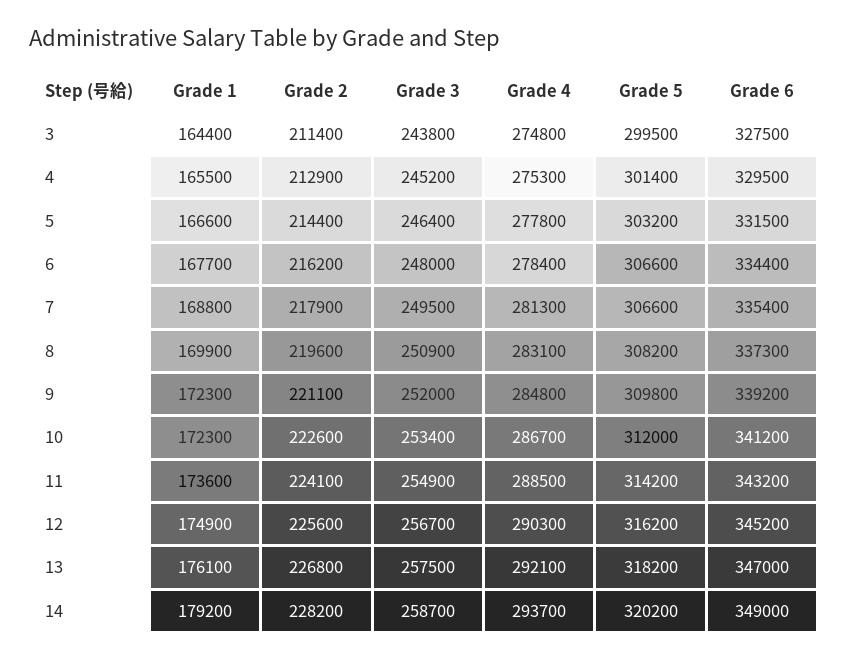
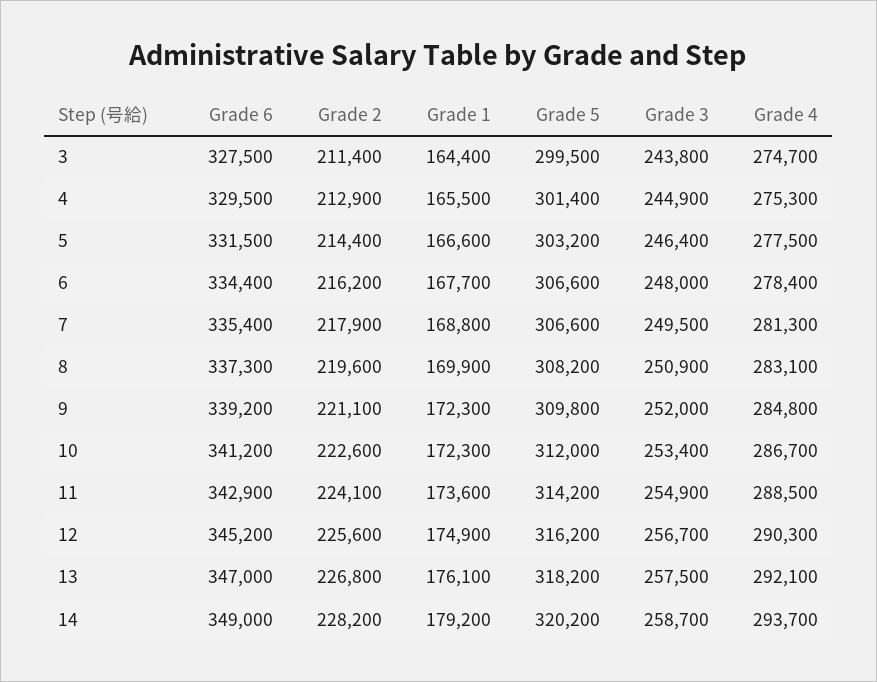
Grade 4, 3: 274800 -> 274700
Grade 3, 4: 245200 -> 244900
Grade 4, 5: 277800 -> 277500
Grade 6, 11: 343200 -> 342900

